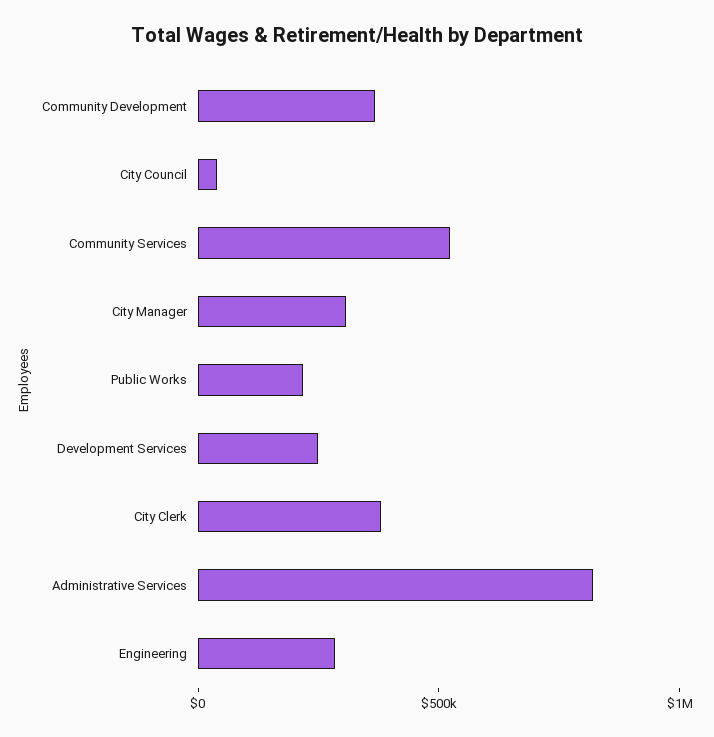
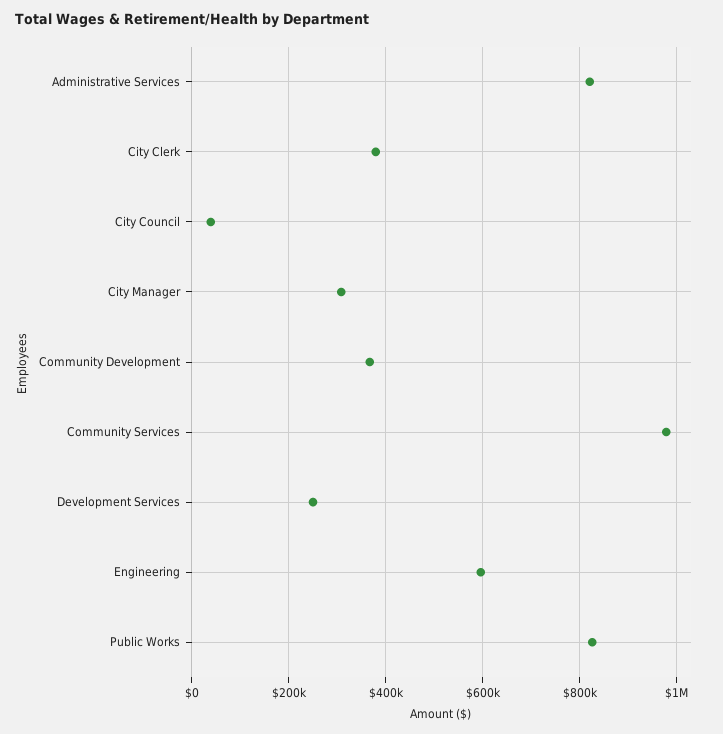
Community Services: 500000 -> 980000
Public Works: 200000 -> 820000
Engineering: 300000 -> 600000

